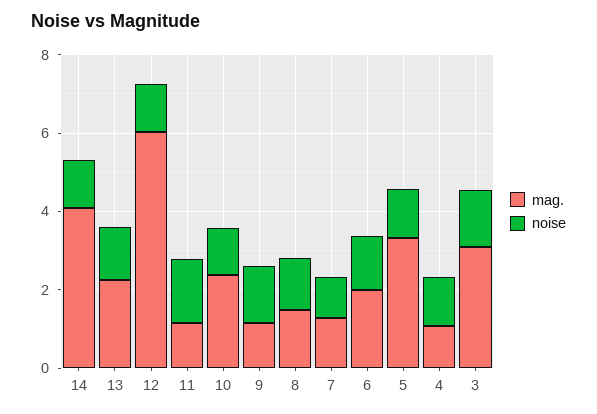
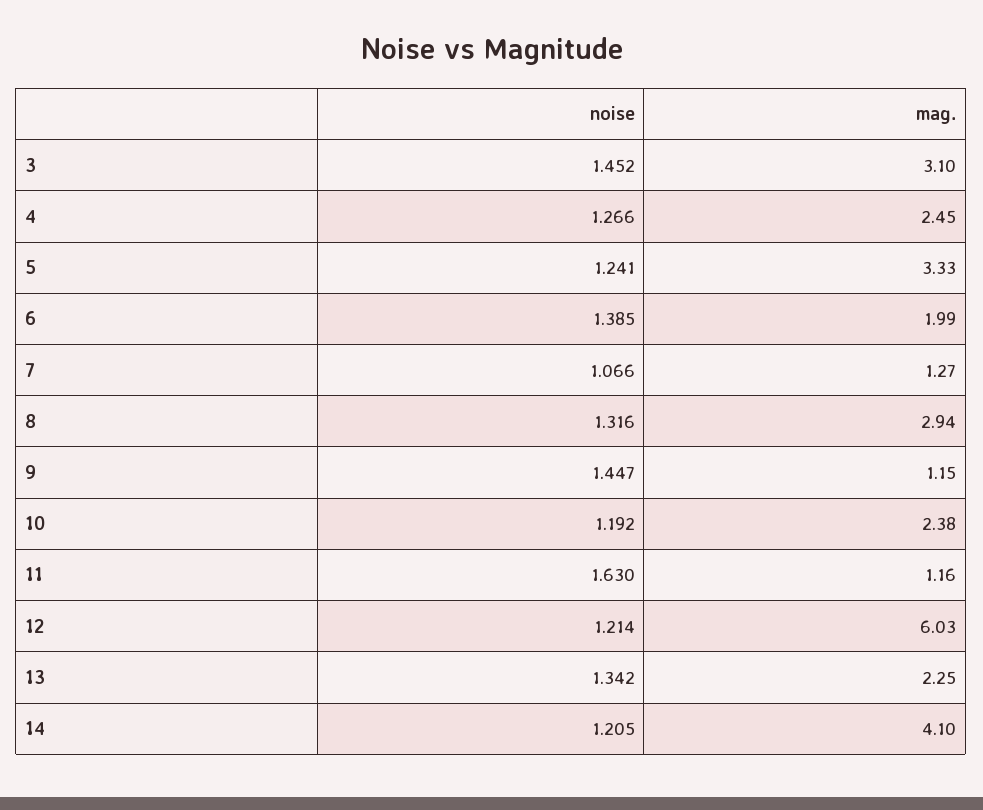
mag., 8: 1.5 -> 2.94
mag., 4: 1 -> 2.45

